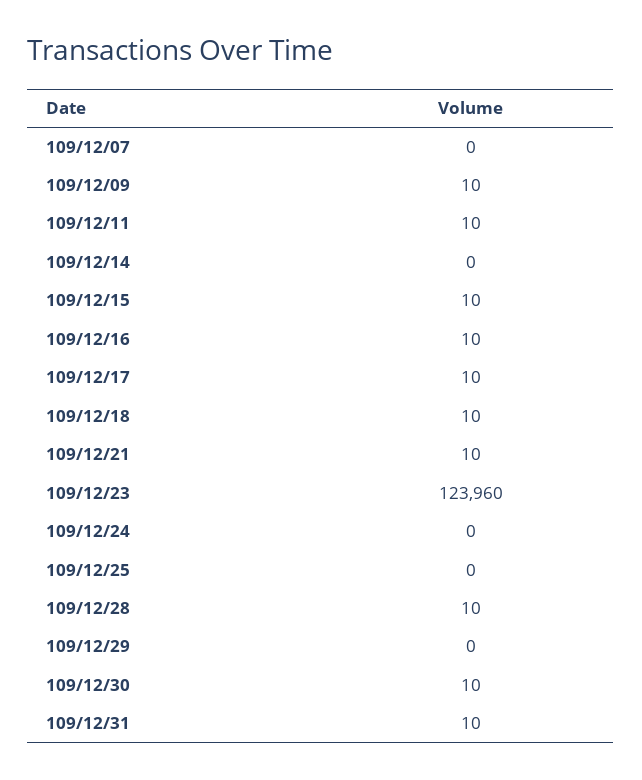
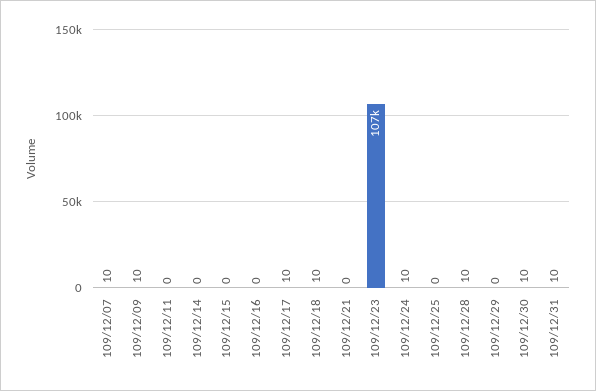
109/12/07: 0 -> 10
109/12/11: 10 -> 0
109/12/15: 10 -> 0
109/12/16: 10 -> 0
109/12/21: 10 -> 0
109/12/23: 123960 -> 107000
109/12/24: 0 -> 10

